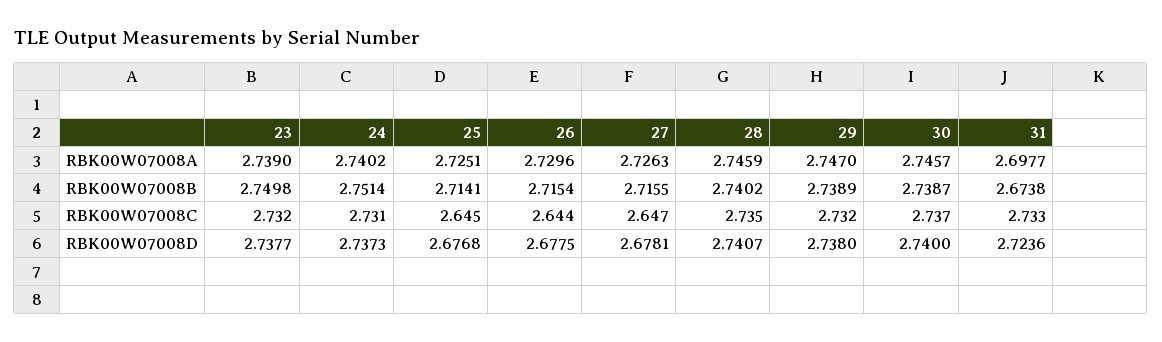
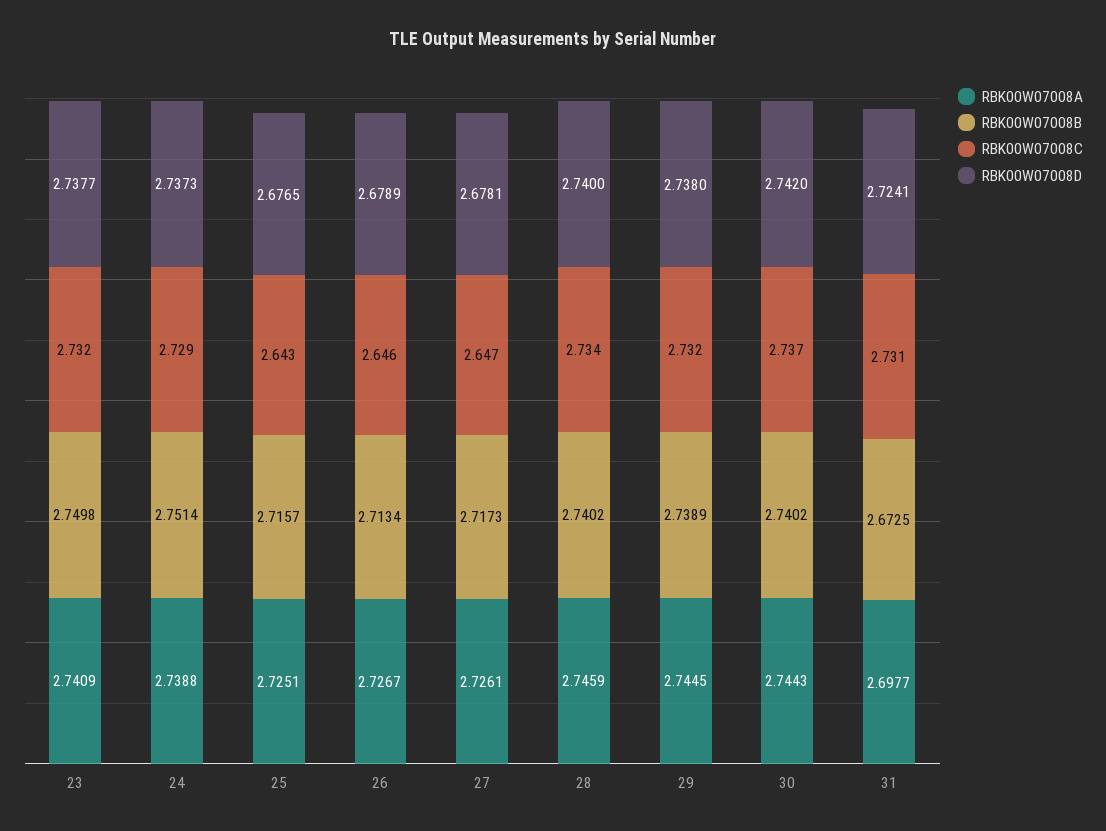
RBK00W07008A, 23: 2.739 -> 2.7409
RBK00W07008A, 24: 2.7402 -> 2.7388
RBK00W07008A, 26: 2.7296 -> 2.7267
RBK00W07008A, 27: 2.7263 -> 2.7261
RBK00W07008A, 29: 2.747 -> 2.7445
RBK00W07008A, 30: 2.7457 -> 2.7443
RBK00W07008B, 25: 2.7141 -> 2.7157
RBK00W07008B, 26: 2.7154 -> 2.7134
RBK00W07008B, 27: 2.7155 -> 2.7173
RBK00W07008B, 30: 2.7387 -> 2.7402
RBK00W07008B, 31: 2.6738 -> 2.6725
RBK00W07008C, 24: 2.731 -> 2.729
RBK00W07008C, 25: 2.645 -> 2.643
RBK00W07008C, 26: 2.644 -> 2.646
RBK00W07008C, 28: 2.735 -> 2.734
RBK00W07008C, 31: 2.733 -> 2.731
RBK00W07008D, 25: 2.6768 -> 2.6765
RBK00W07008D, 26: 2.6775 -> 2.6789
RBK00W07008D, 28: 2.7407 -> 2.74
RBK00W07008D, 30: 2.74 -> 2.742
RBK00W07008D, 31: 2.7236 -> 2.7241

